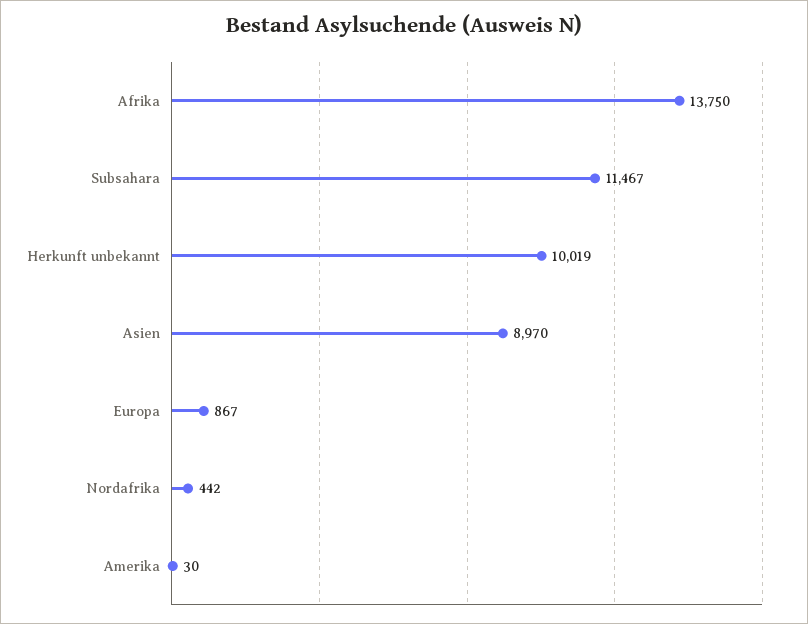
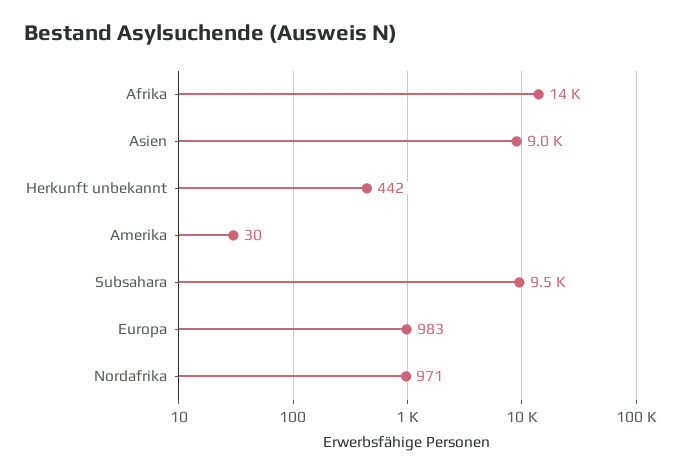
Subsahara: 11467 -> 9500
Herkunft unbekannt: 10019 -> 442
Europa: 867 -> 983
Nordafrika: 442 -> 971

